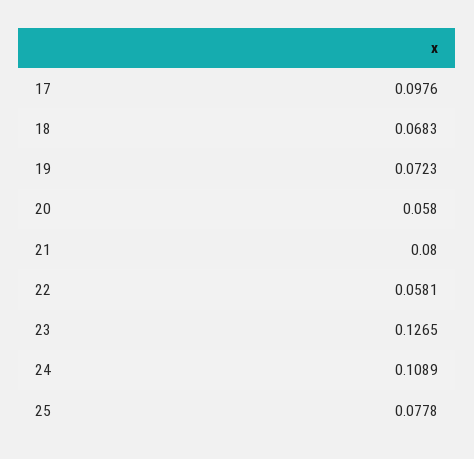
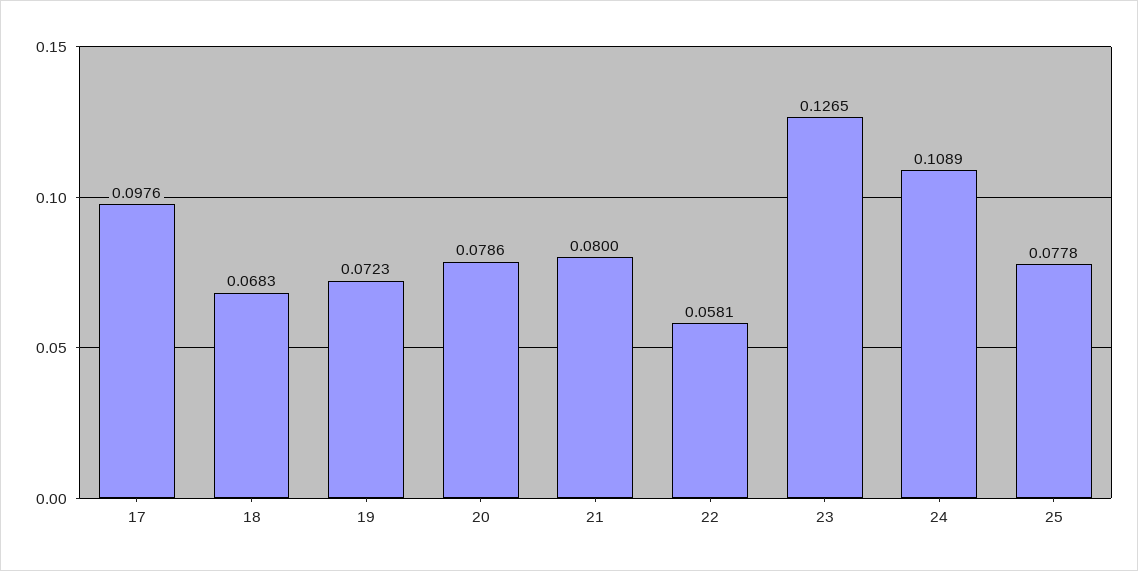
20: 0.058 -> 0.0786

